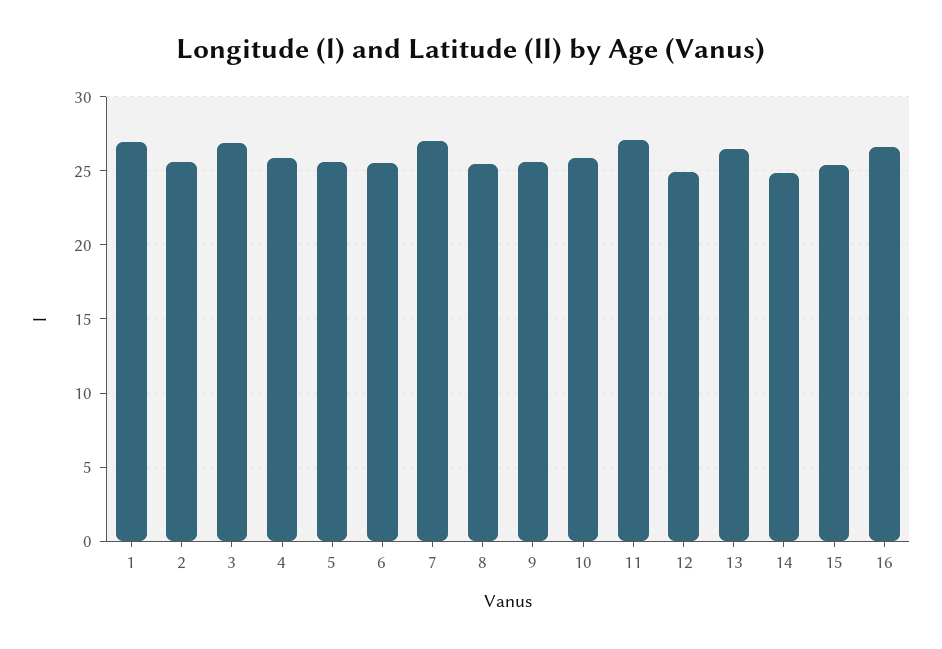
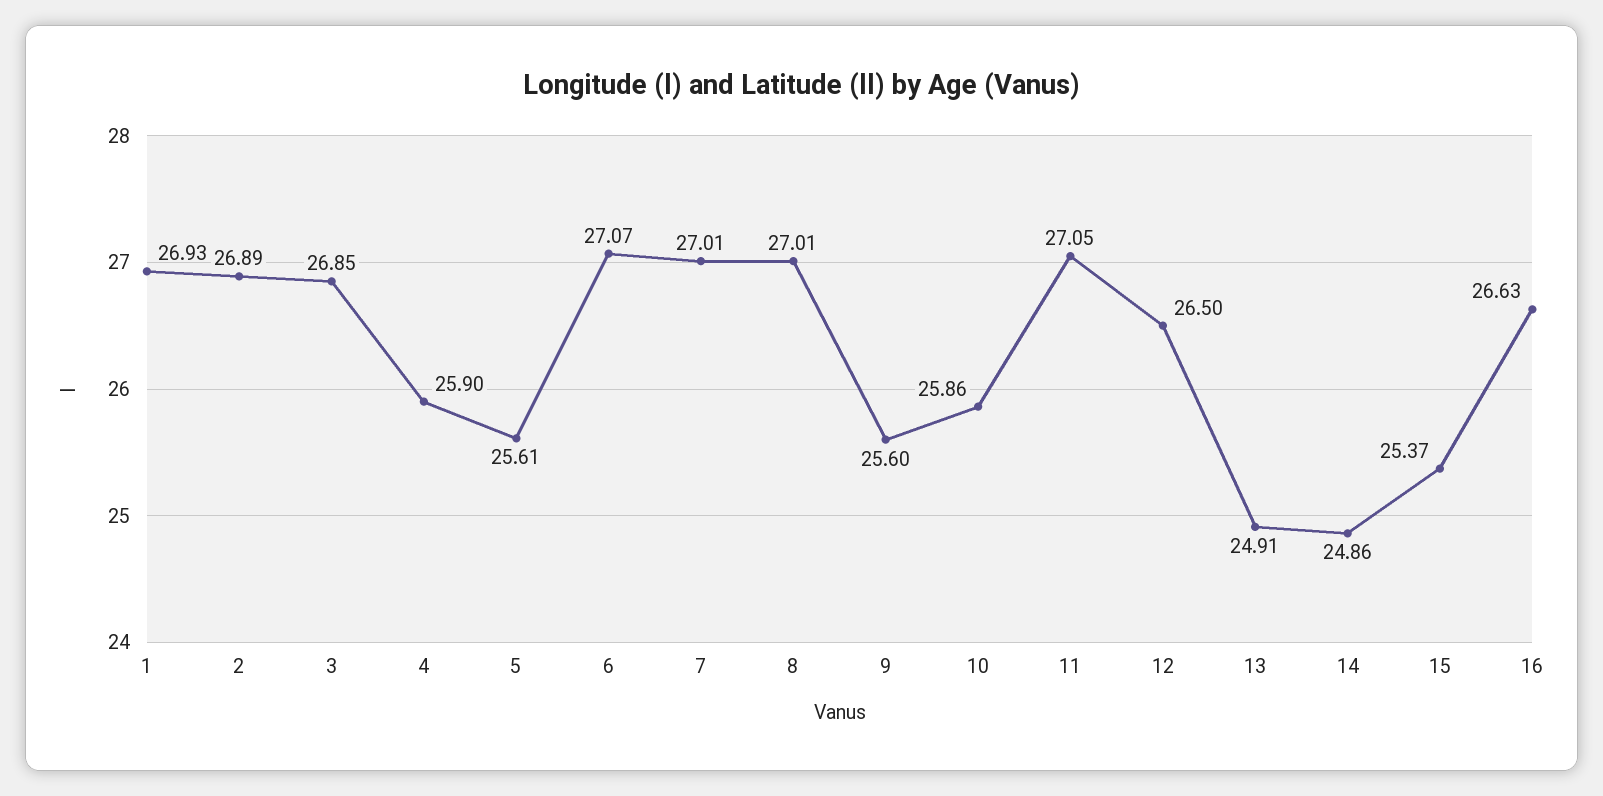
2: 25.5 -> 26.89
6: 25.5 -> 27.07
8: 25.5 -> 27.01
12: 25 -> 26.5
13: 26.5 -> 24.91

